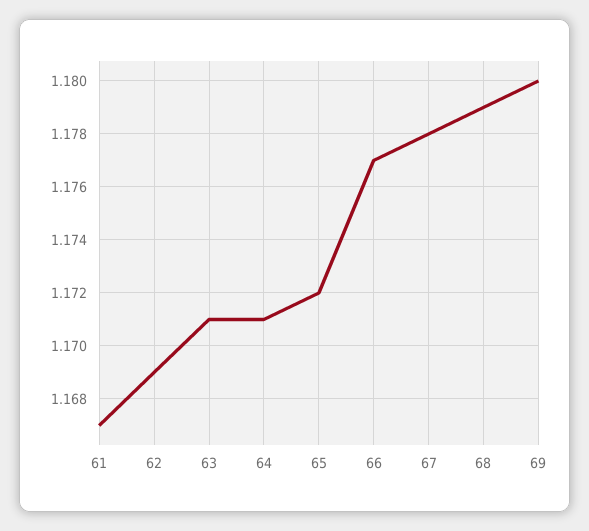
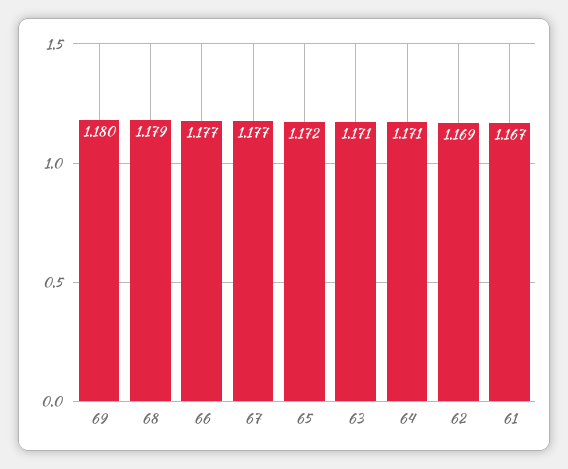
67: 1.178 -> 1.177

